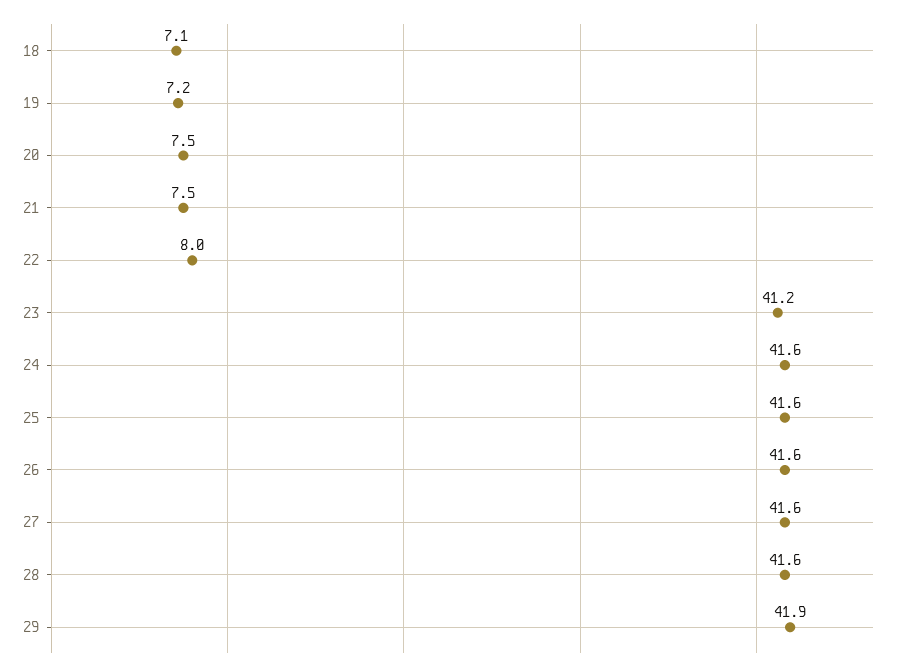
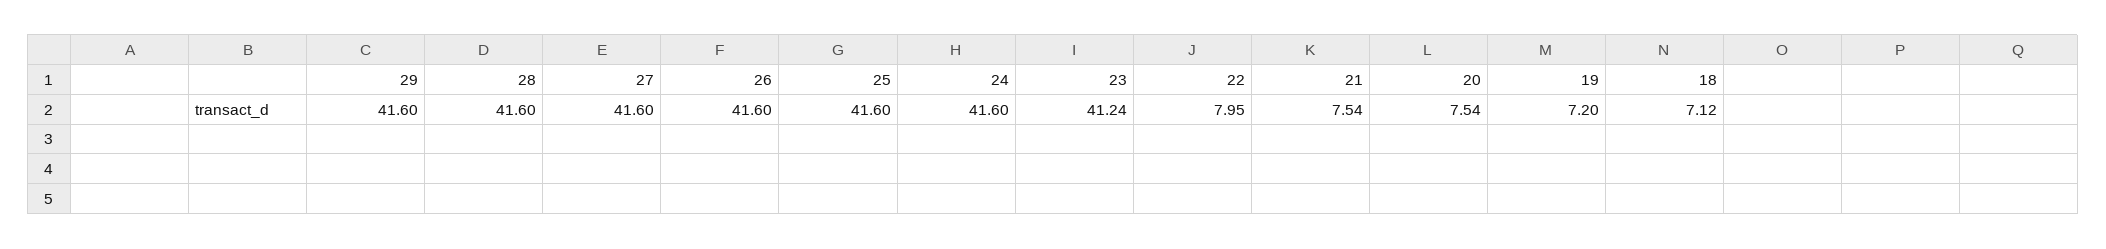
29: 41.9 -> 41.6

